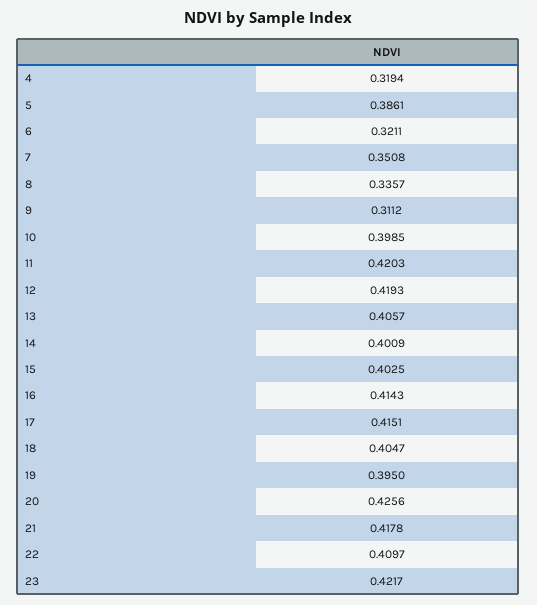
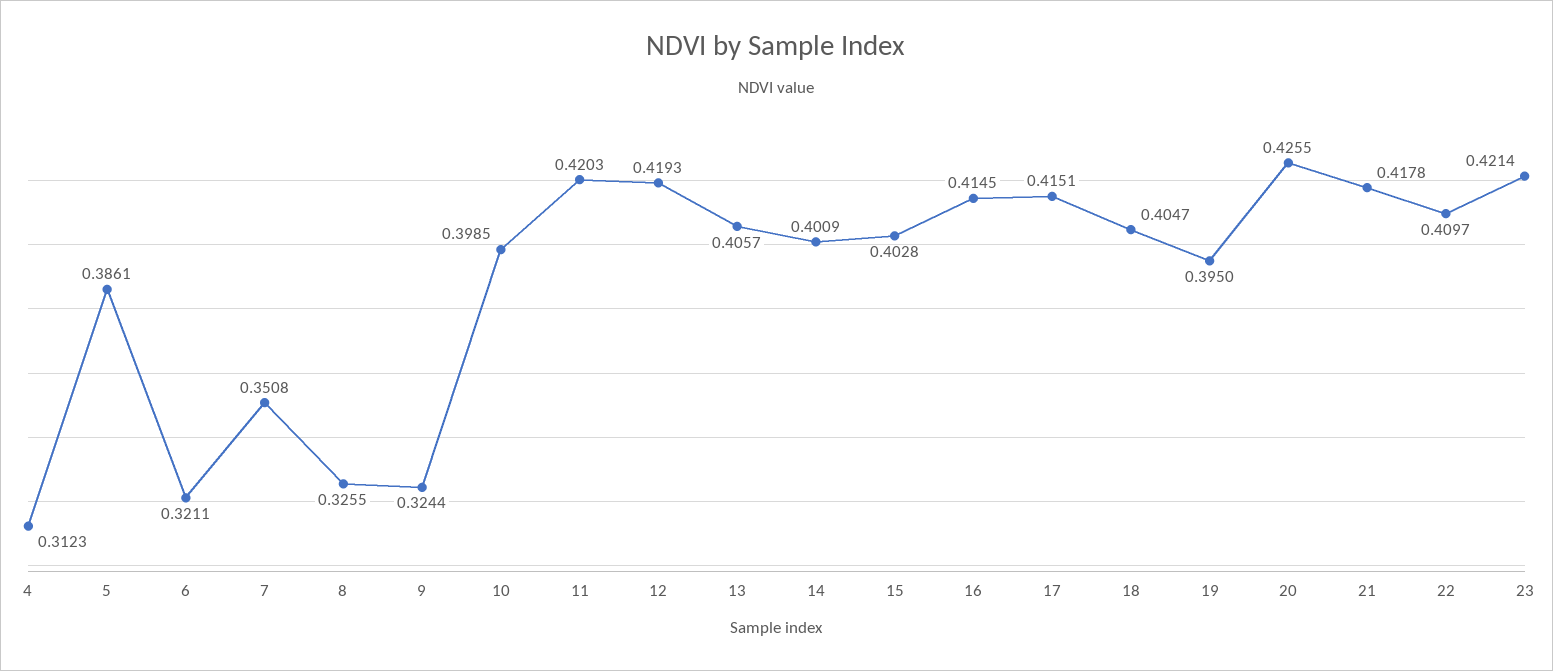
4: 0.3194 -> 0.3123
8: 0.3357 -> 0.3255
9: 0.3112 -> 0.3244
15: 0.4025 -> 0.4028
16: 0.4143 -> 0.4145
20: 0.4256 -> 0.4255
23: 0.4217 -> 0.4214

